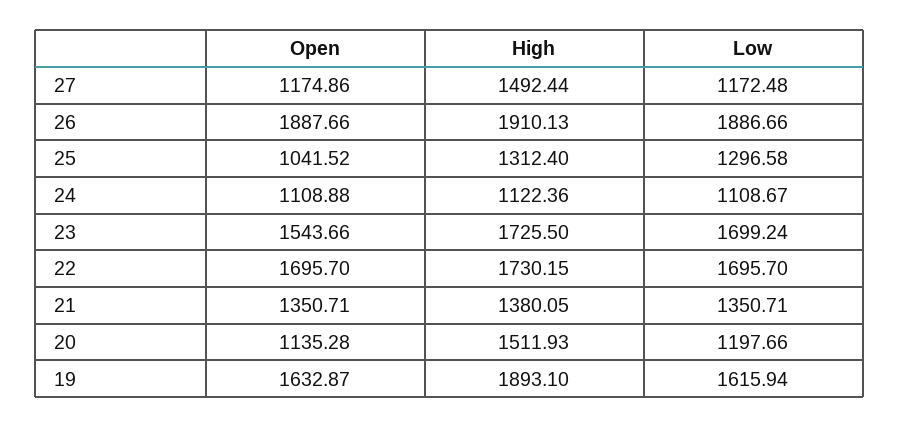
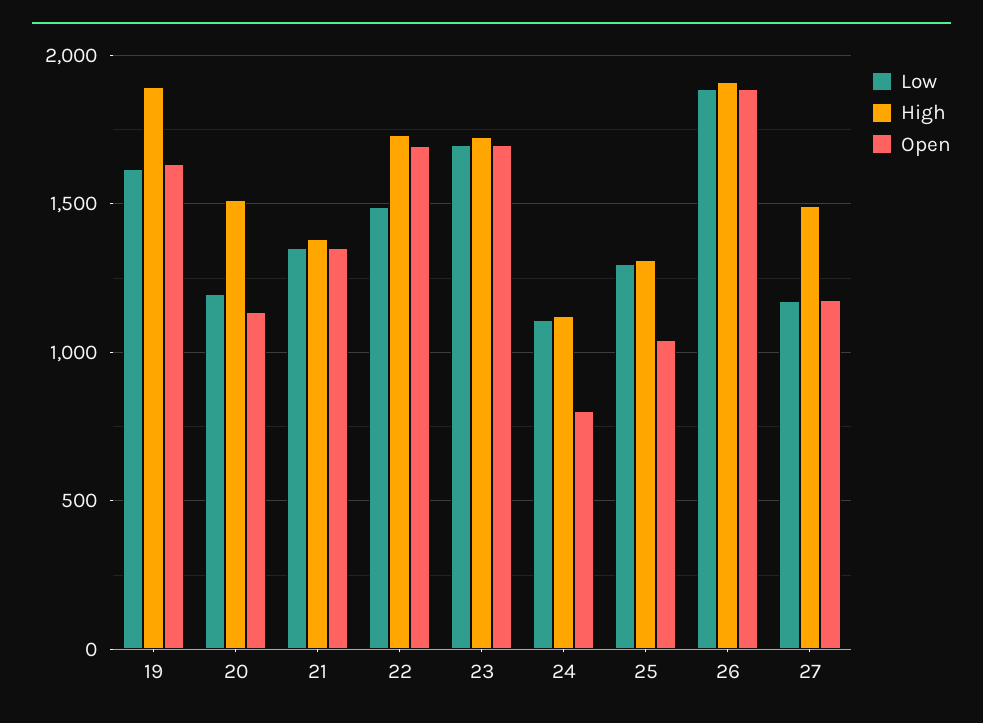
Open, 24: 1108.88 -> 800
Open, 23: 1543.66 -> 1700
Low, 22: 1695.7 -> 1500

